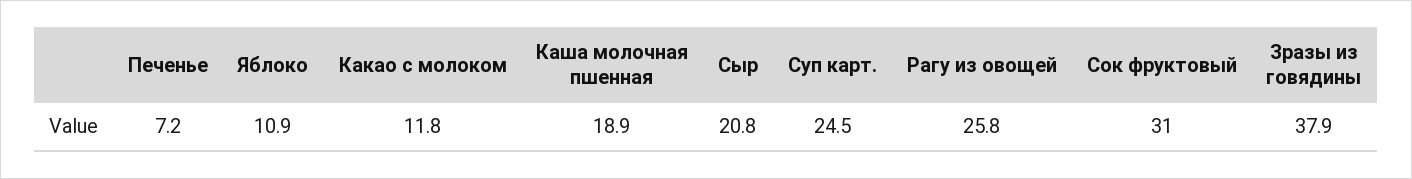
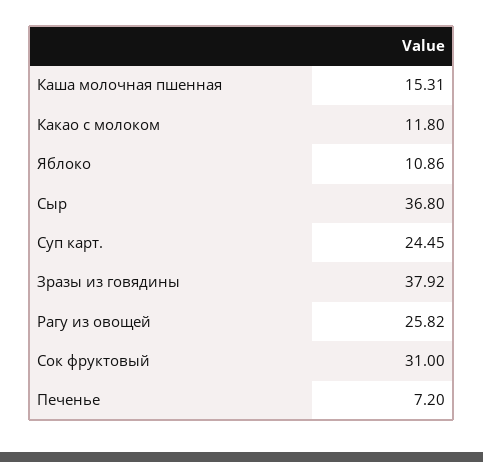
Каша молочная пшенная: 18.9 -> 15.31
Сыр: 20.8 -> 36.8

